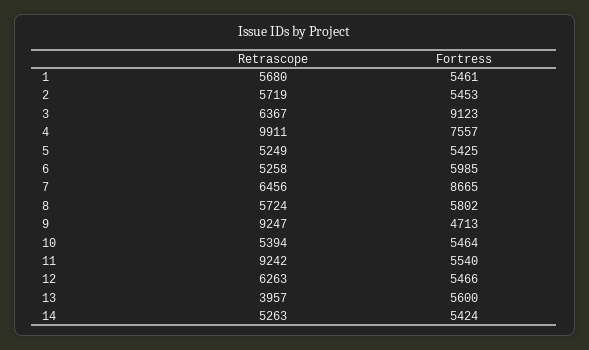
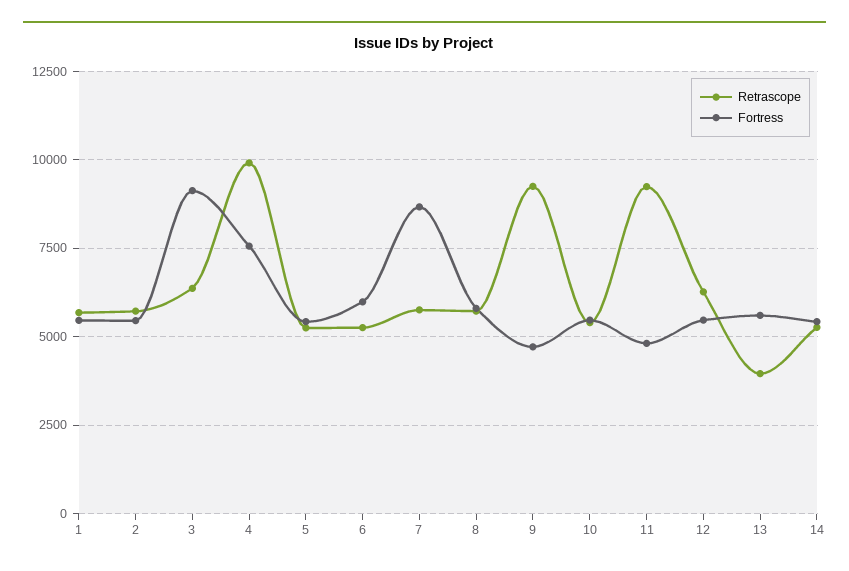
Retrascope, 7: 6456 -> 5750
Fortress, 11: 5540 -> 4750

